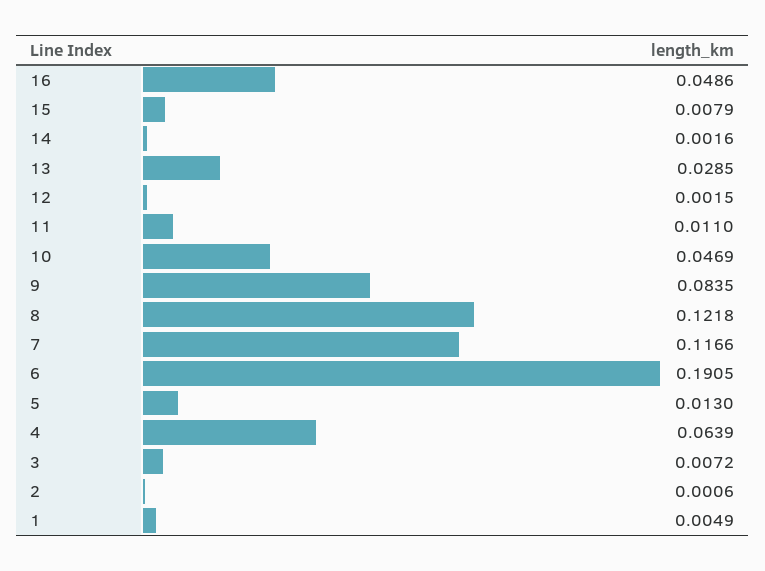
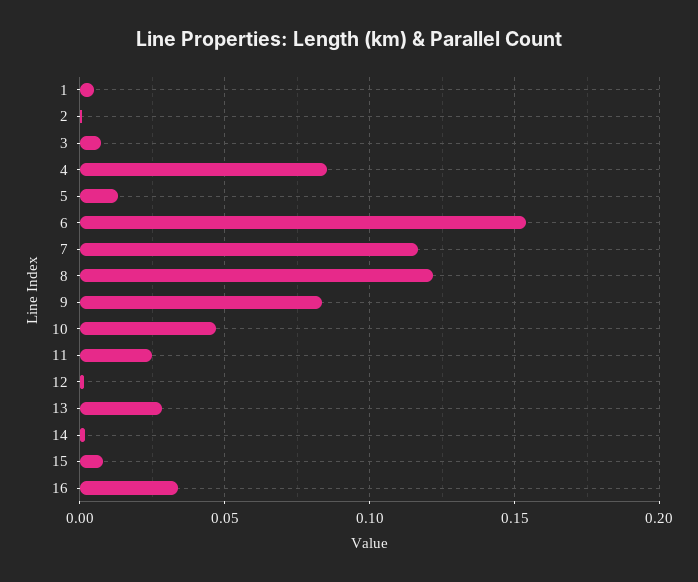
16: 0.0486 -> 0.035
11: 0.011 -> 0.025
6: 0.1905 -> 0.155
4: 0.0639 -> 0.085

